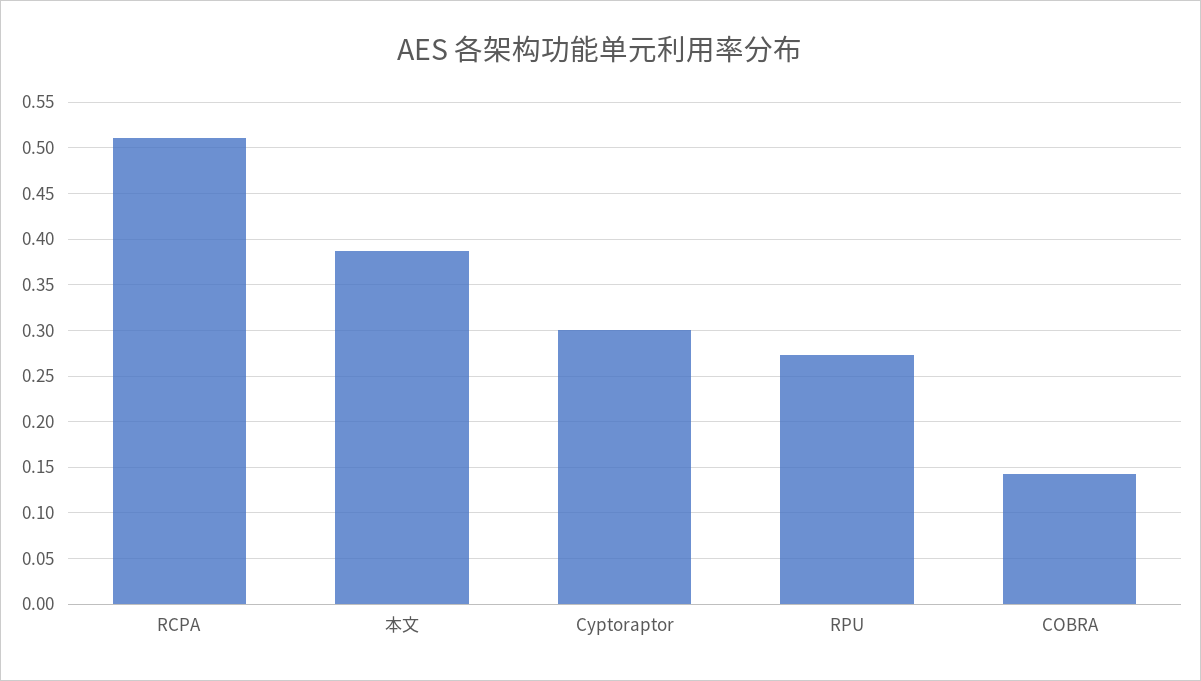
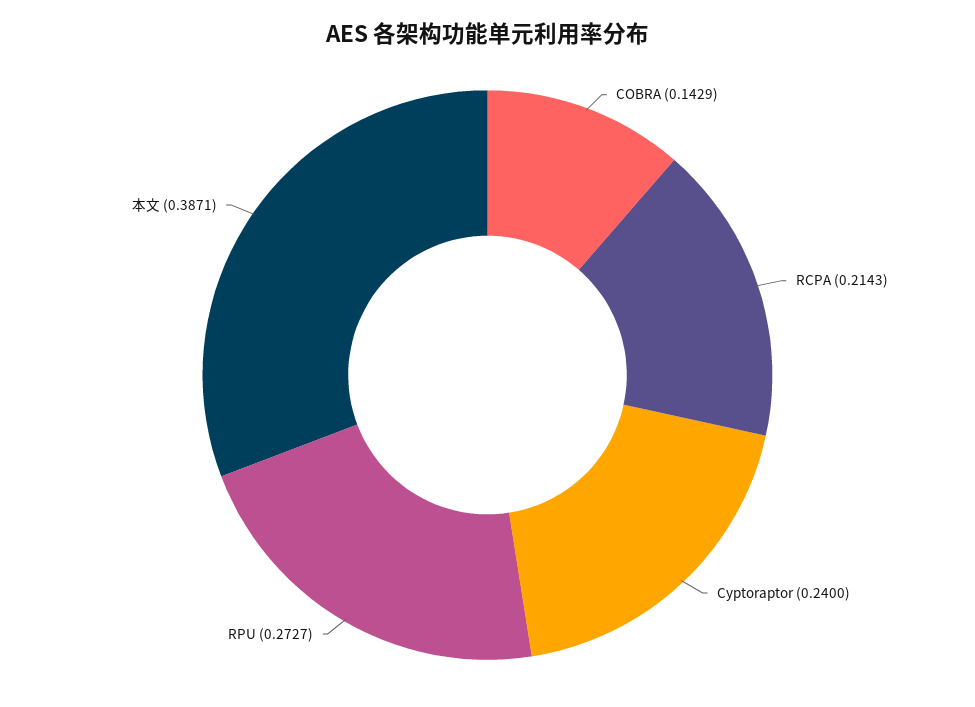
RCPA: 0.51 -> 0.2143
Cyptoraptor: 0.3 -> 0.24

